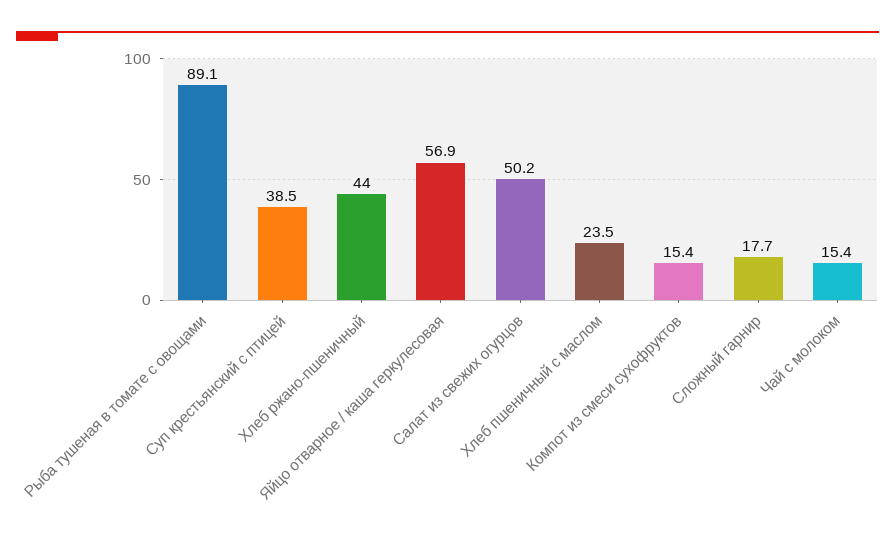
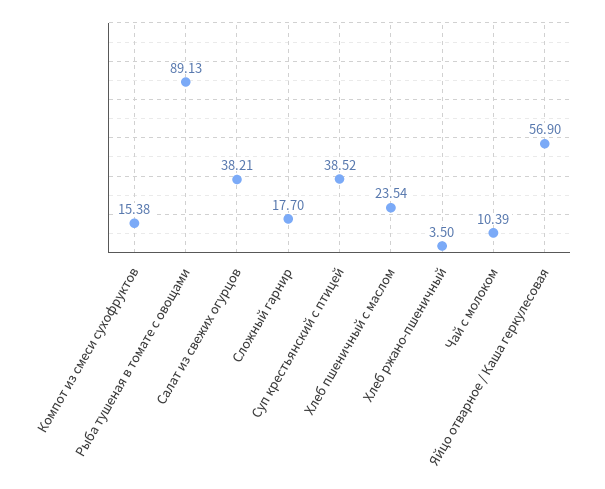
Хлеб ржано-пшеничный: 44 -> 3.5
Салат из свежих огурцов: 50.2 -> 38.21
Чай с молоком: 15.4 -> 10.39

